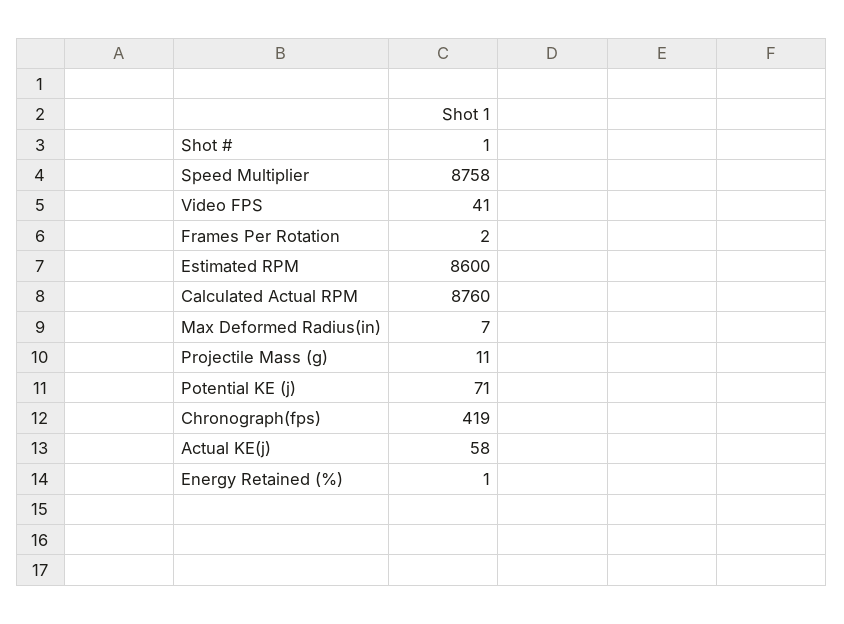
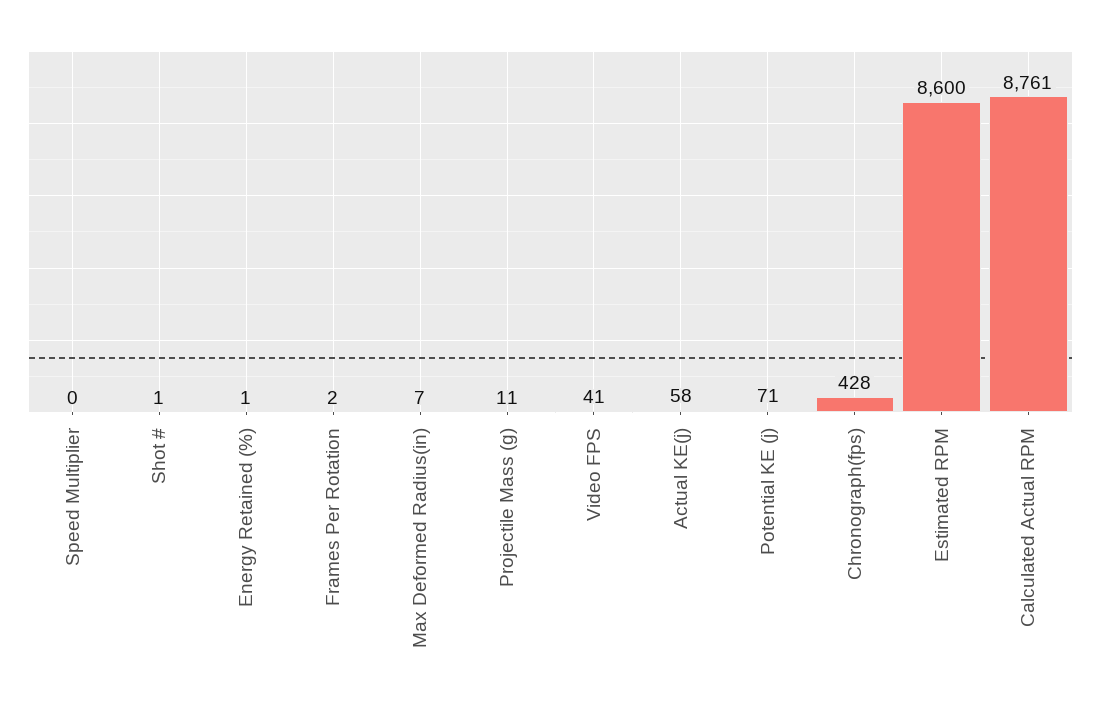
Speed Multiplier: 8758 -> 0
Calculated Actual RPM: 8760 -> 8761
Chronograph(fps): 419 -> 428

